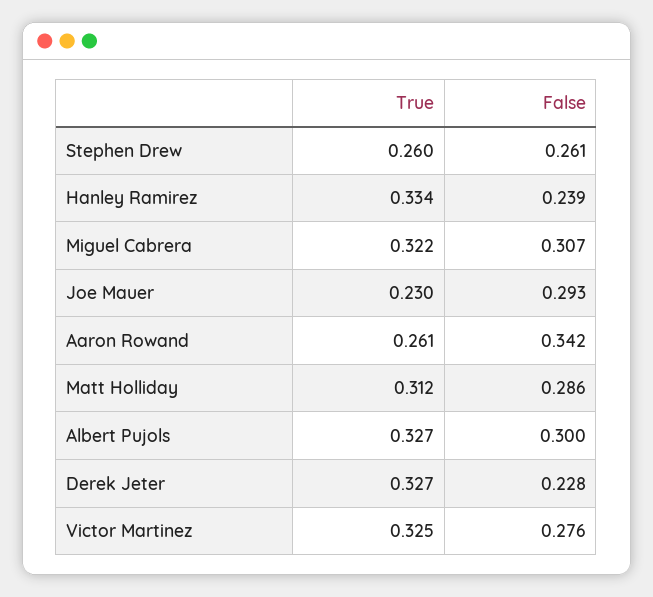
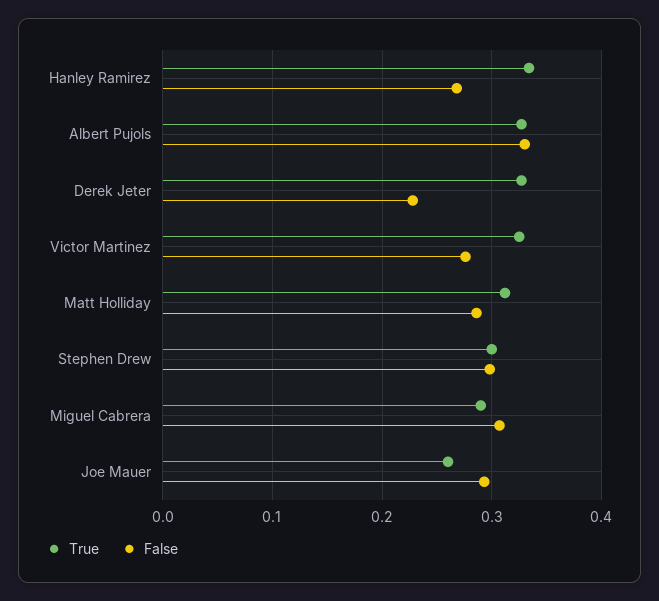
True, Stephen Drew: 0.26 -> 0.3
False, Stephen Drew: 0.261 -> 0.3
False, Hanley Ramirez: 0.239 -> 0.27
True, Miguel Cabrera: 0.322 -> 0.29
True, Joe Mauer: 0.23 -> 0.26
True, Aaron Rowand: 0.261 -> none
False, Aaron Rowand: 0.342 -> none
False, Albert Pujols: 0.3 -> 0.33

